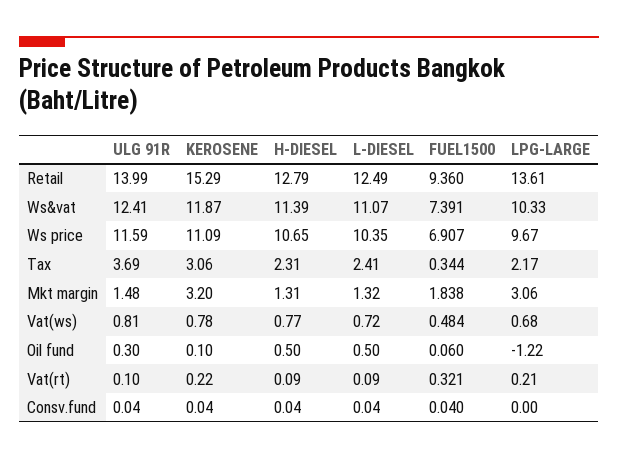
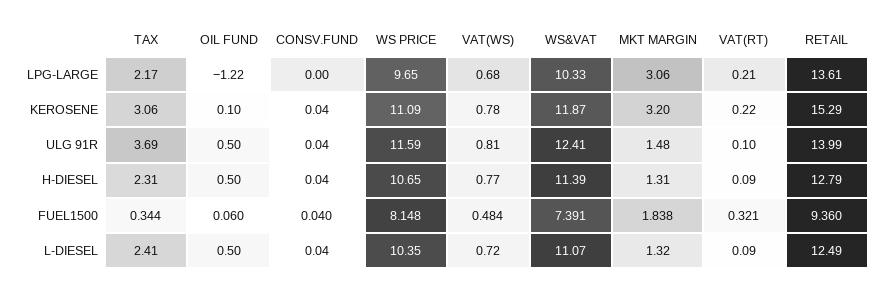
FUEL1500, Ws price: 6.907 -> 8.148
LPG-LARGE, Ws price: 9.67 -> 9.65
ULG 91R, Oil fund: 0.3 -> 0.5

